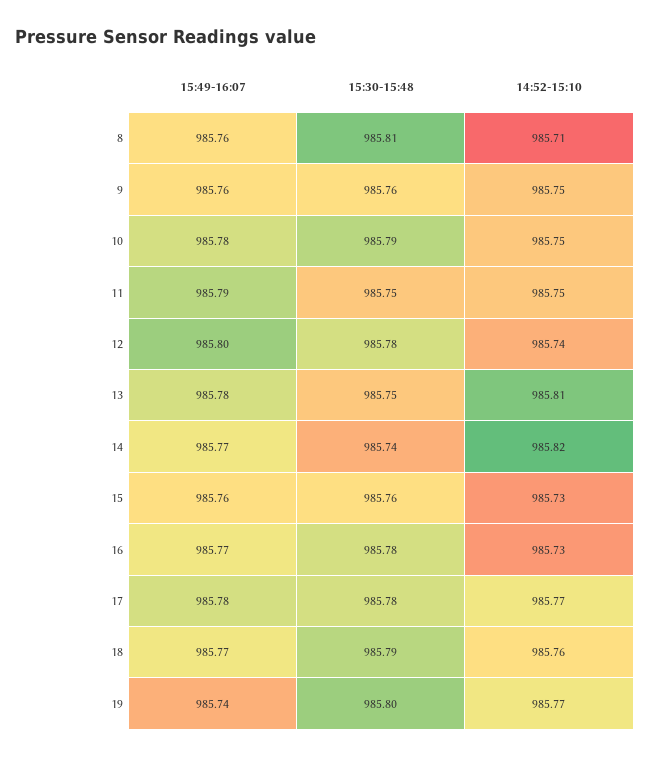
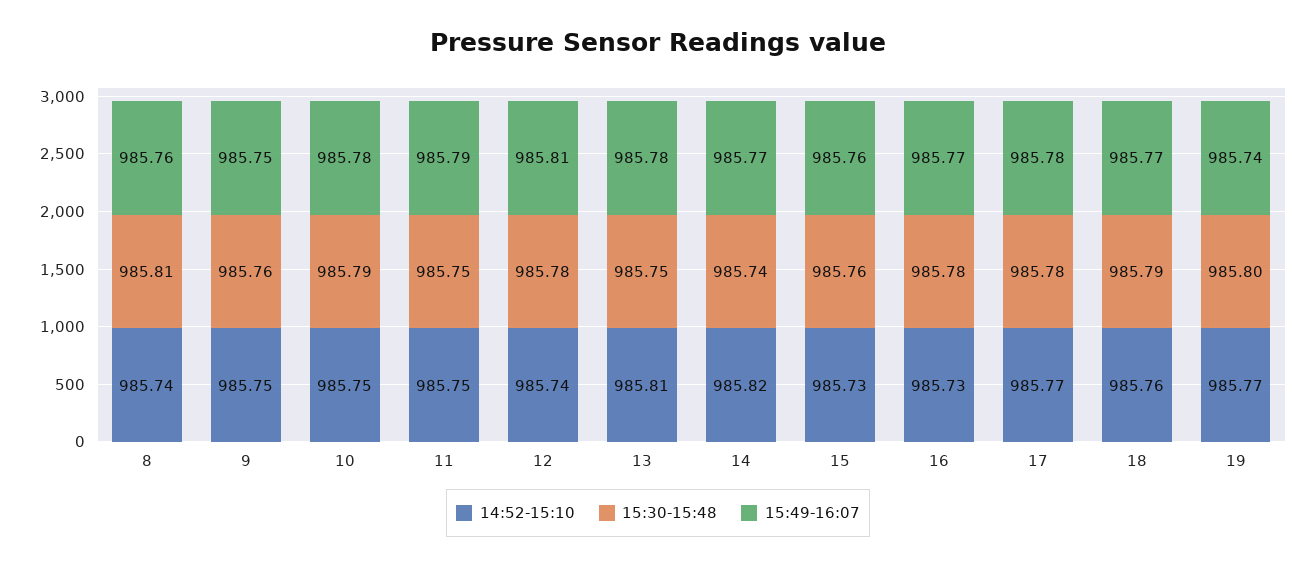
14:52-15:10, 8: 985.71 -> 985.74
15:49-16:07, 9: 985.76 -> 985.75
15:49-16:07, 12: 985.8 -> 985.81

